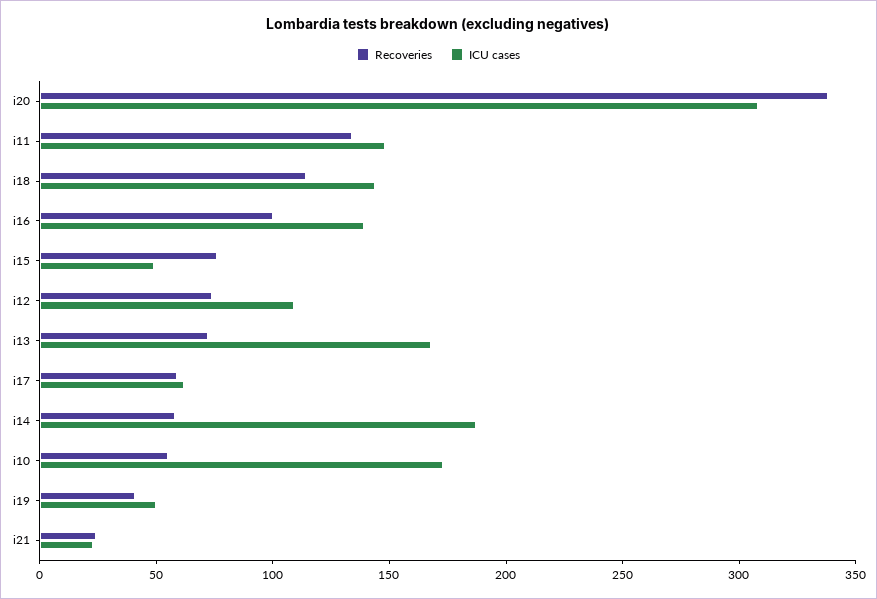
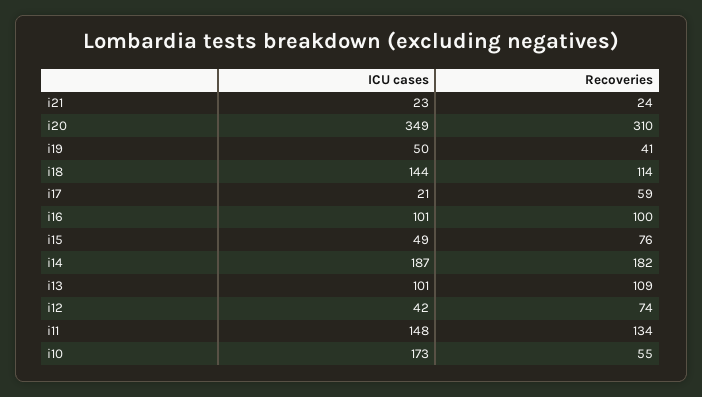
Recoveries, i20: 340 -> 310
ICU cases, i20: 310 -> 349
ICU cases, i16: 140 -> 101
ICU cases, i12: 110 -> 42
Recoveries, i13: 70 -> 109
ICU cases, i13: 170 -> 101
ICU cases, i17: 60 -> 21
Recoveries, i14: 60 -> 182

